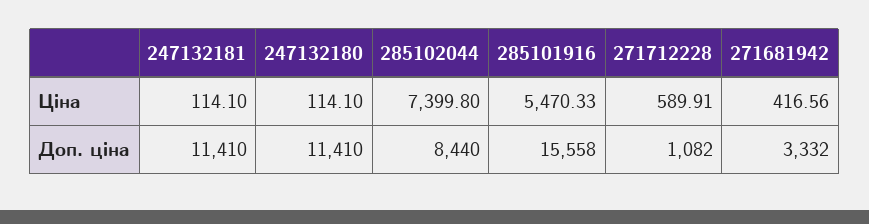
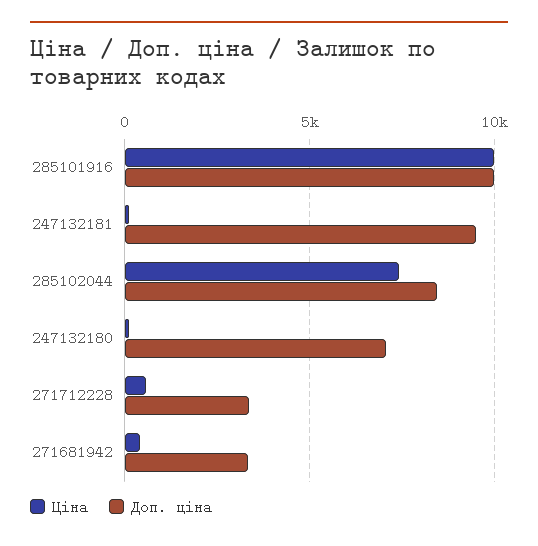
Ціна, 285101916: 5470.33 -> 10000
Доп. ціна, 247132181: 11410 -> 9500
Доп. ціна, 247132180: 11410 -> 7000
Доп. ціна, 285101916: 15558 -> 10000
Доп. ціна, 271712228: 1082 -> 3500

